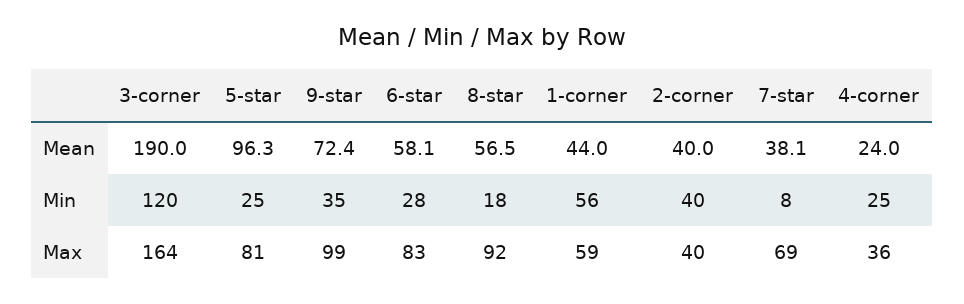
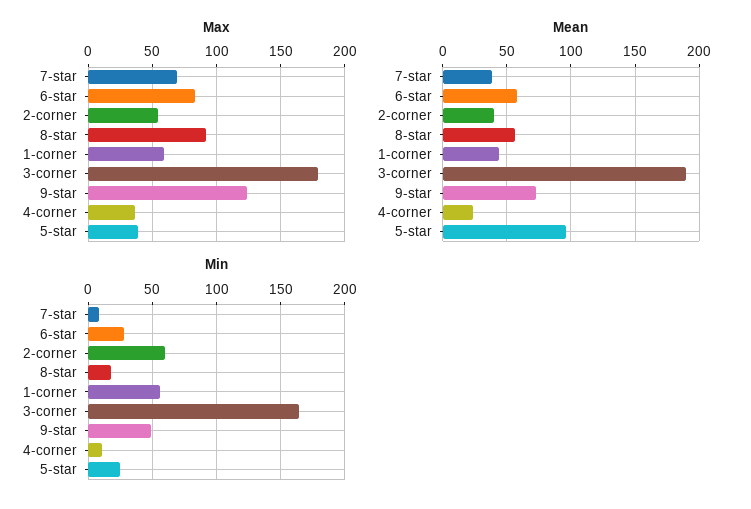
Min, 3-corner: 120 -> 165
Min, 9-star: 35 -> 50
Min, 2-corner: 40 -> 60
Min, 4-corner: 25 -> 10
Max, 3-corner: 164 -> 180
Max, 5-star: 81 -> 40
Max, 9-star: 99 -> 125
Max, 2-corner: 40 -> 55

